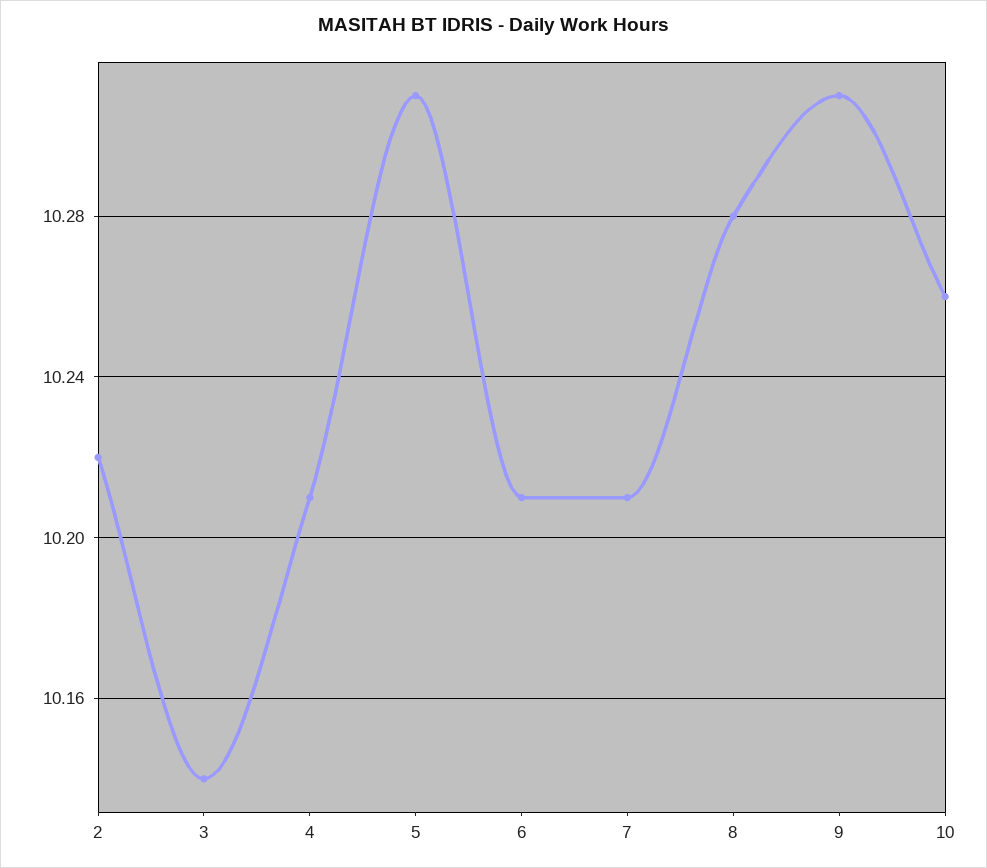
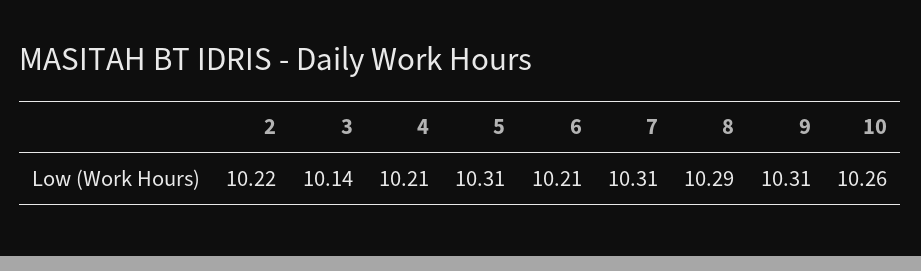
7: 10.21 -> 10.31
8: 10.28 -> 10.29

